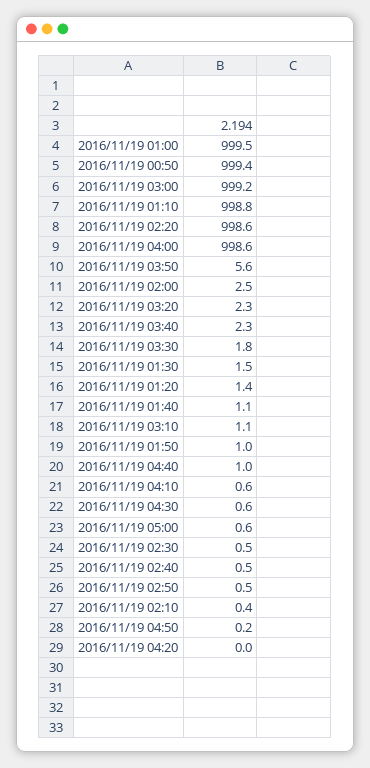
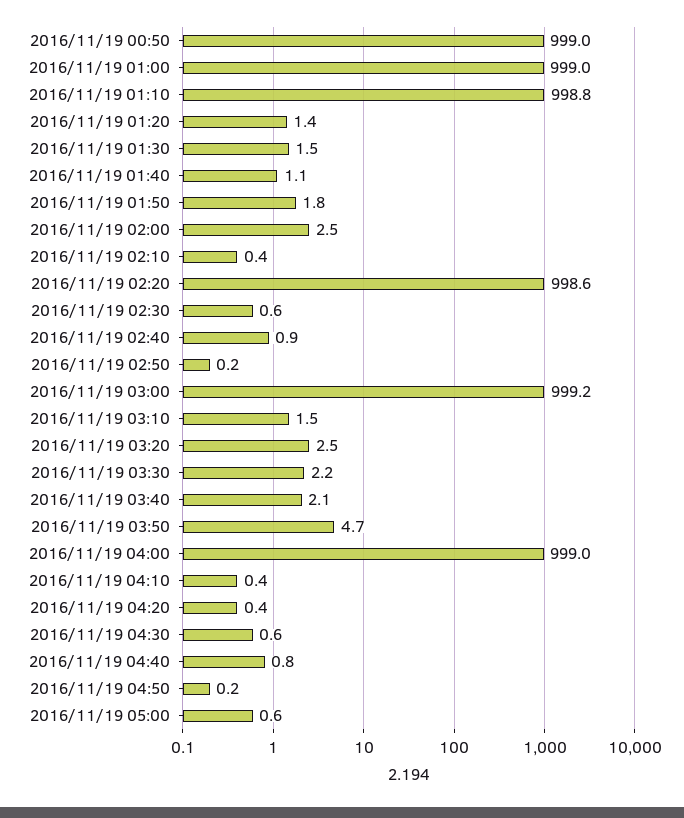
2016/11/19 01:00: 999.5 -> 999
2016/11/19 00:50: 999.4 -> 999
2016/11/19 04:00: 998.6 -> 999
2016/11/19 03:50: 5.6 -> 4.7
2016/11/19 03:20: 2.3 -> 2.5
2016/11/19 03:40: 2.3 -> 2.1
2016/11/19 03:30: 1.8 -> 2.2
2016/11/19 03:10: 1.1 -> 1.5
2016/11/19 01:50: 1 -> 1.8
2016/11/19 04:40: 1 -> 0.8
2016/11/19 04:10: 0.6 -> 0.4
2016/11/19 02:30: 0.5 -> 0.6
2016/11/19 02:40: 0.5 -> 0.9
2016/11/19 02:50: 0.5 -> 0.2
2016/11/19 04:20: 0 -> 0.4

